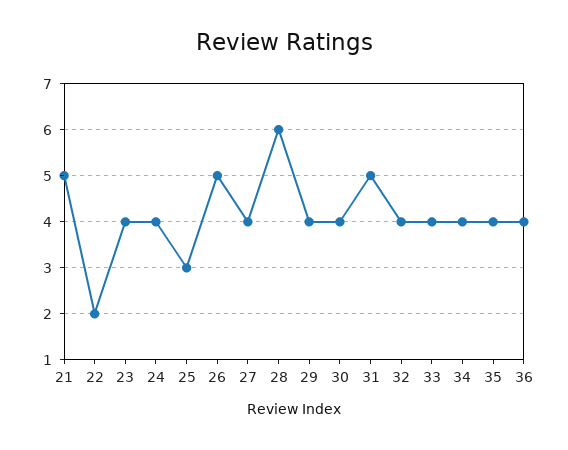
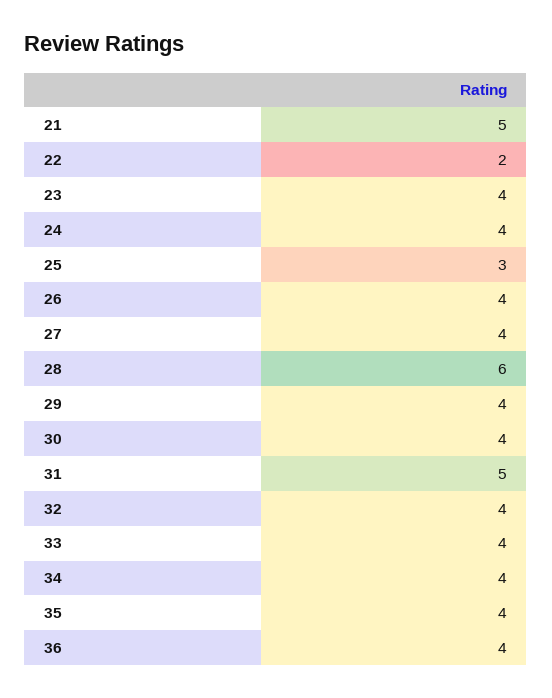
26: 5 -> 4

